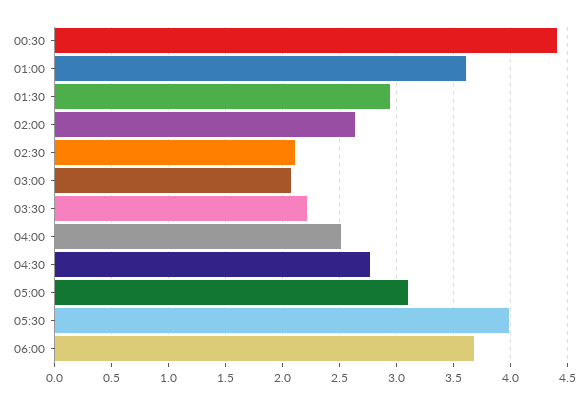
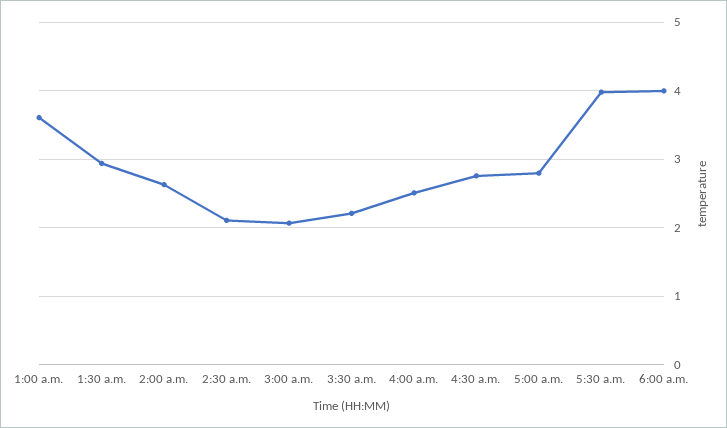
00:30: 4.4 -> none
05:00: 3.1 -> 2.8
06:00: 3.7 -> 4

